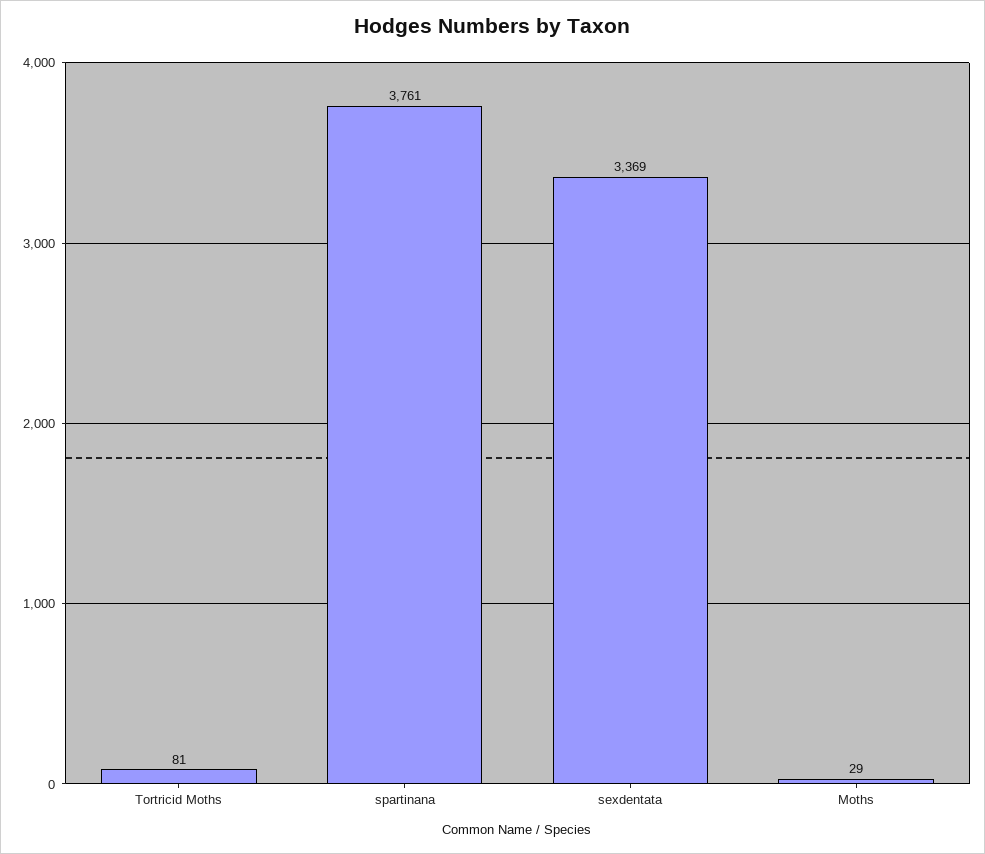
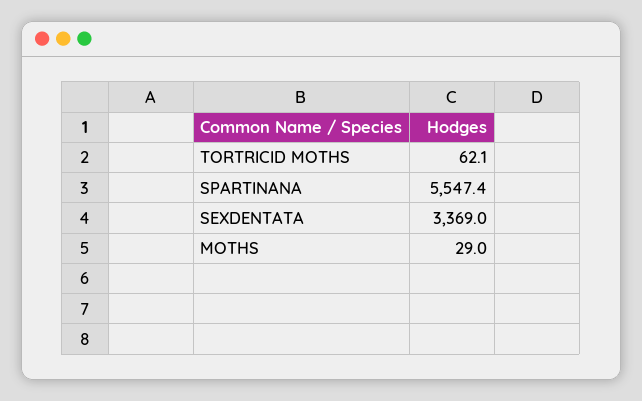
Tortricid Moths: 81 -> 62.1
spartinana: 3761 -> 5547.4

